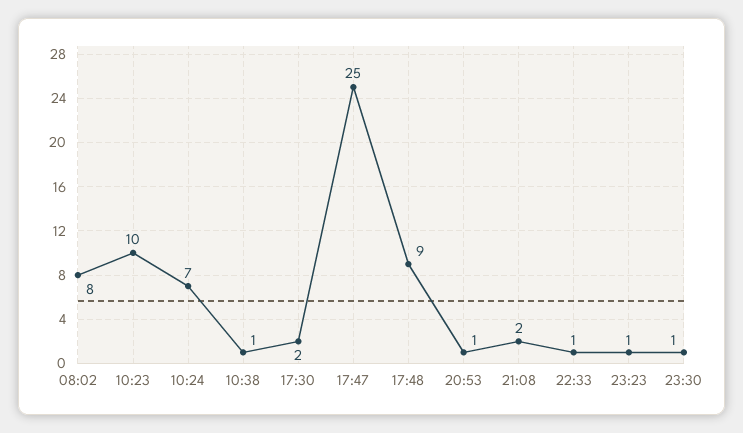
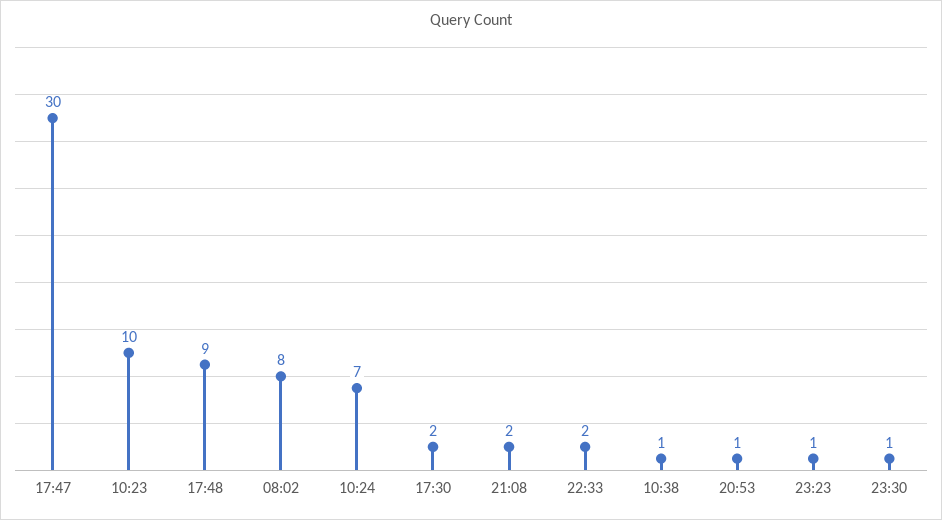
17:47: 25 -> 30
22:33: 1 -> 2

